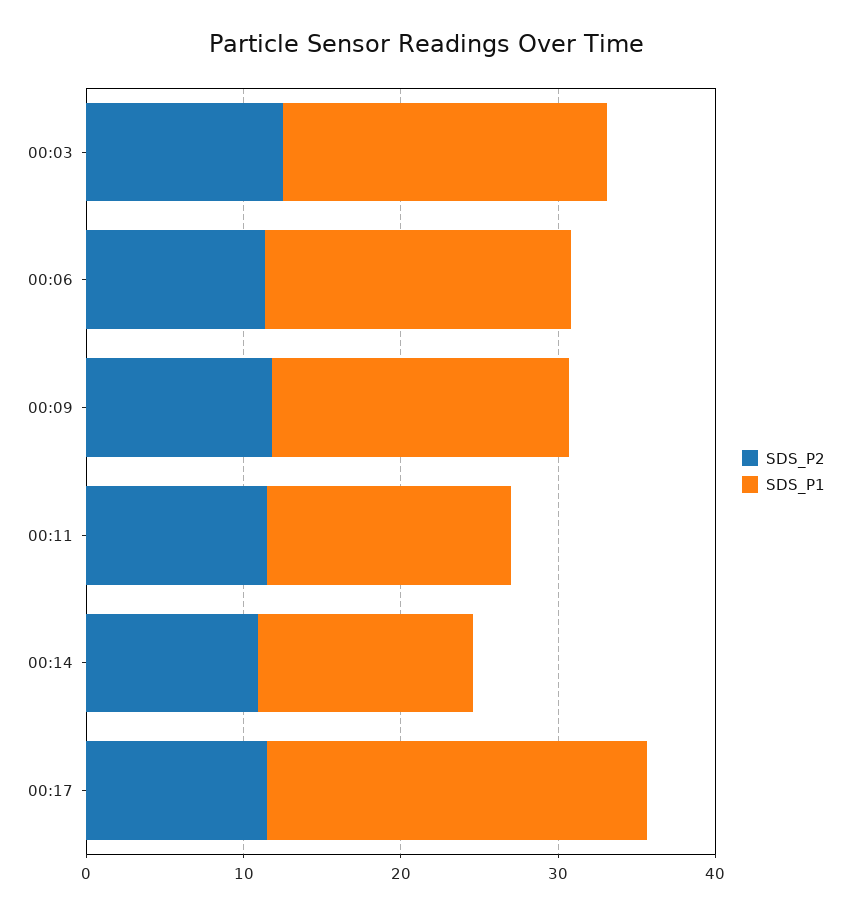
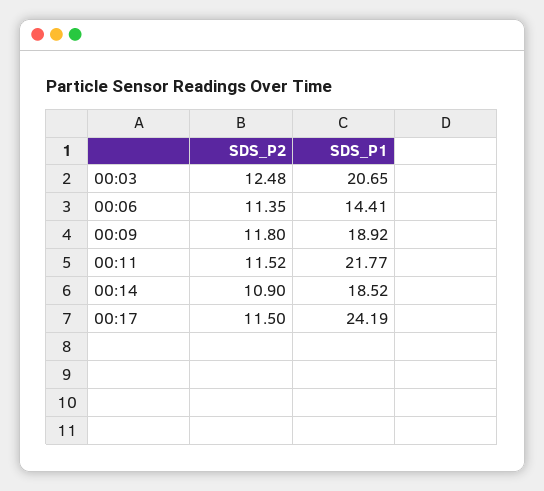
SDS_P1, 00:06: 20 -> 14.41
SDS_P1, 00:11: 16 -> 21.77
SDS_P1, 00:14: 14 -> 18.52

